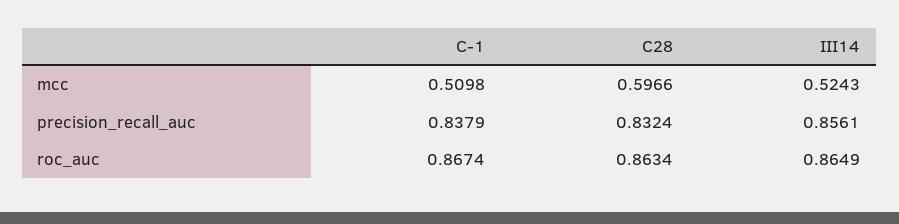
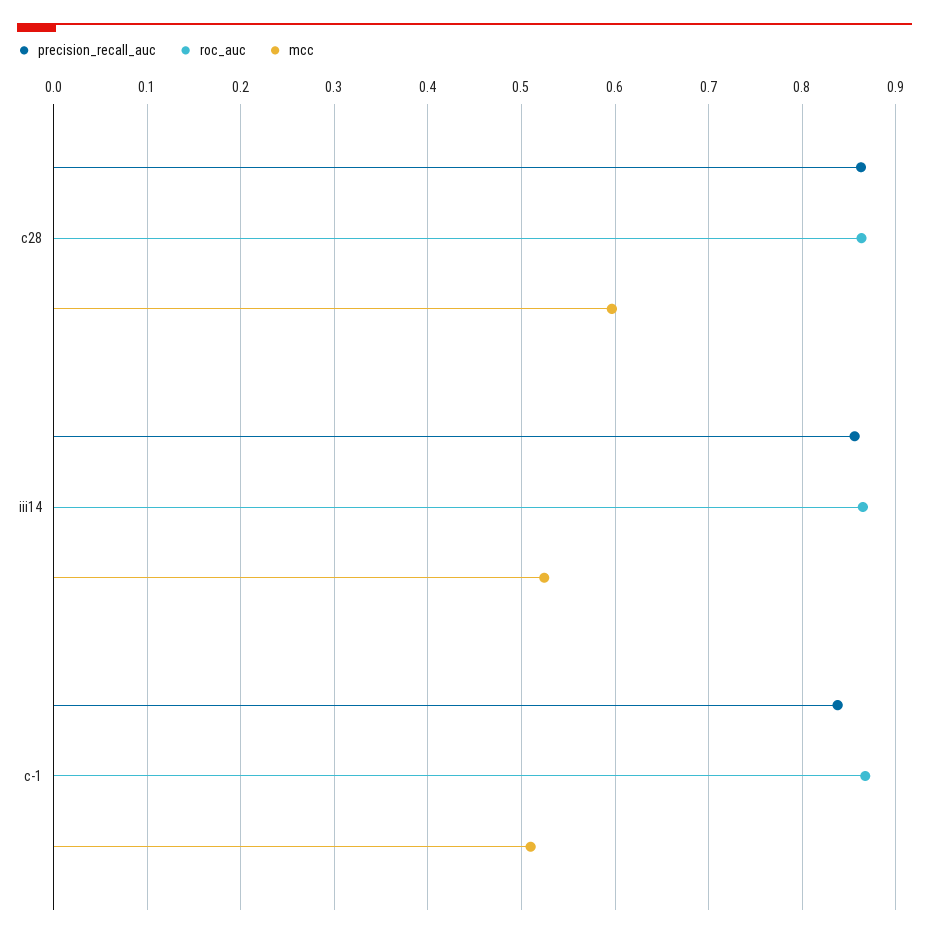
precision_recall_auc, C28: 0.8324 -> 0.86

